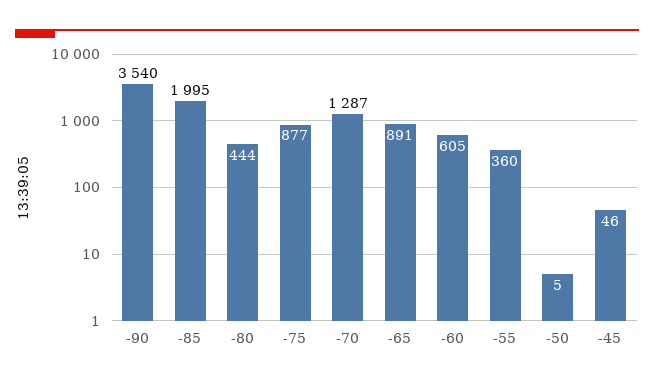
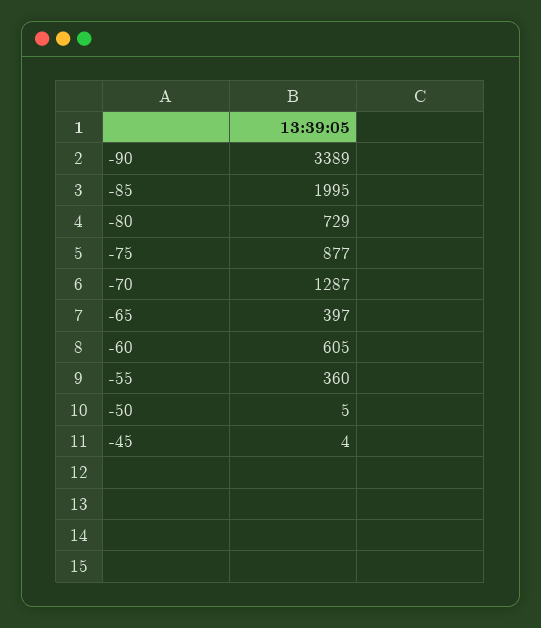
-90: 3540 -> 3389
-80: 444 -> 729
-65: 891 -> 397
-45: 46 -> 4

